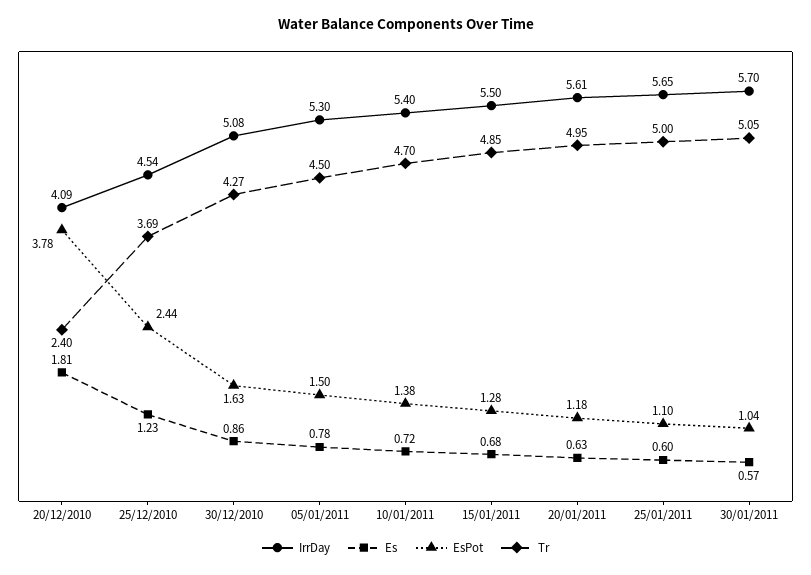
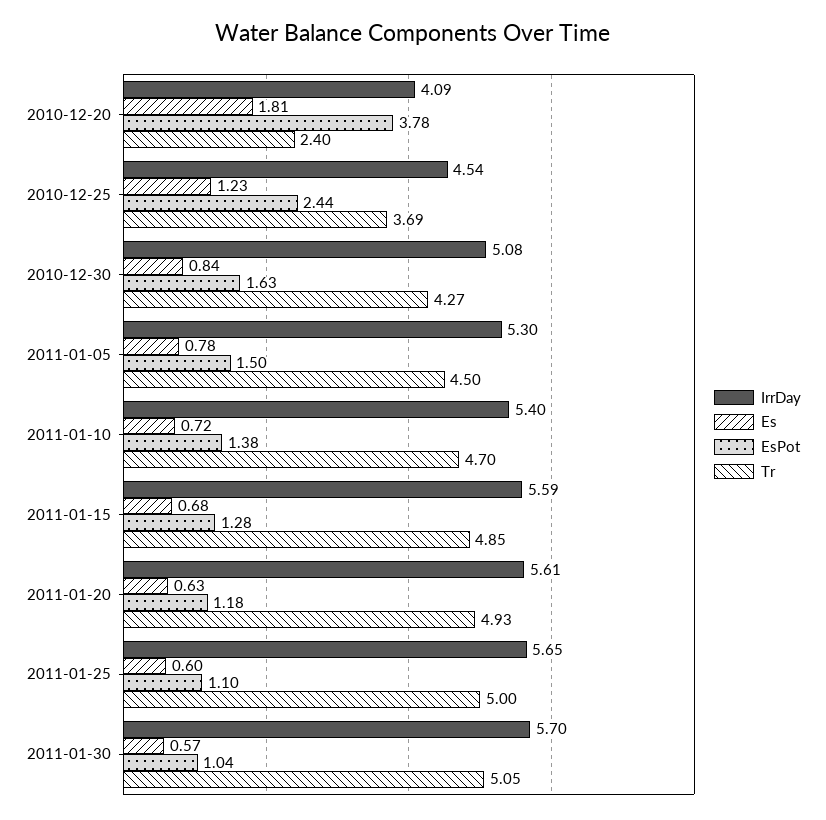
Es, 30/12/2010: 0.86 -> 0.84
IrrDay, 15/01/2011: 5.5 -> 5.59
Tr, 20/01/2011: 4.95 -> 4.93

